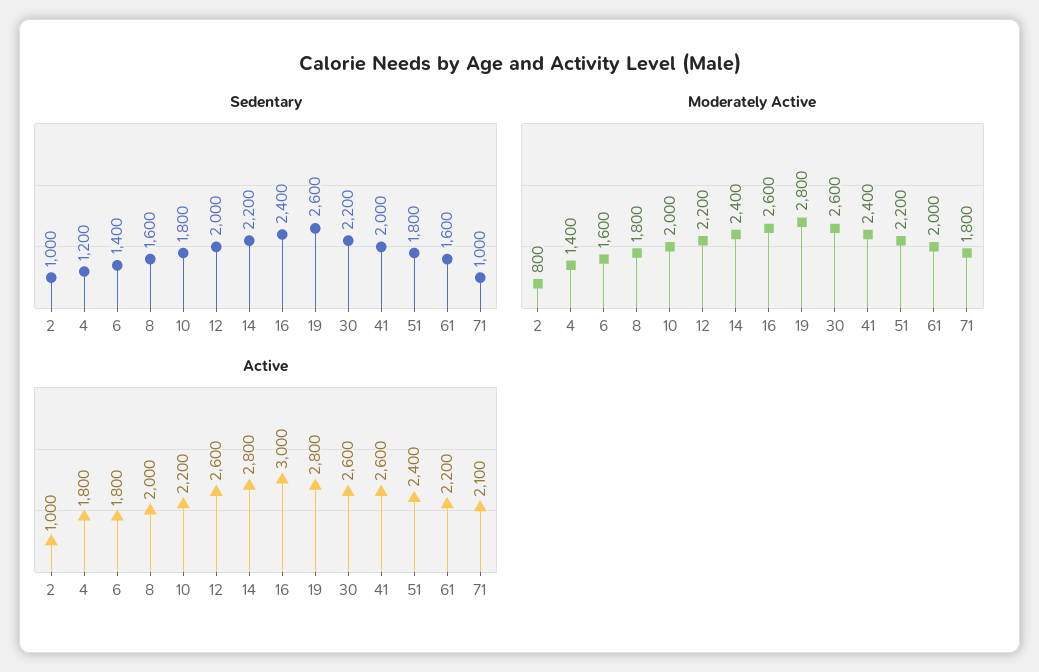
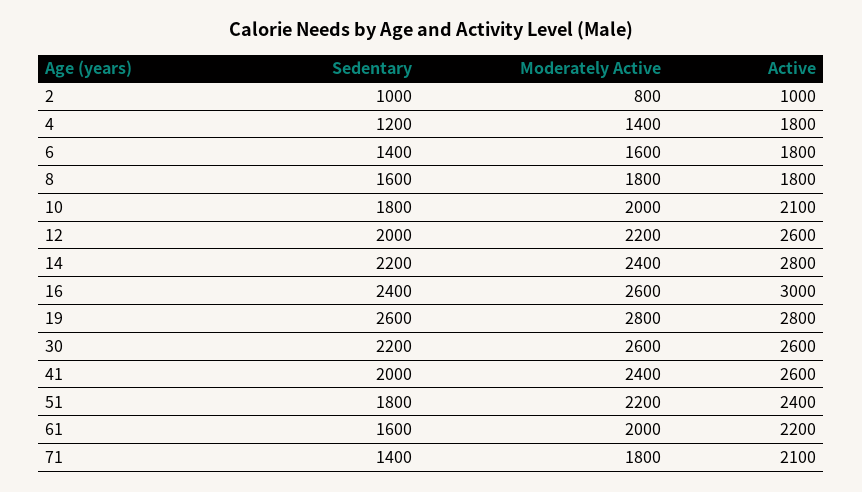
Sedentary, 71: 1000 -> 1400
Active, 8: 2000 -> 1800
Active, 10: 2200 -> 2100

